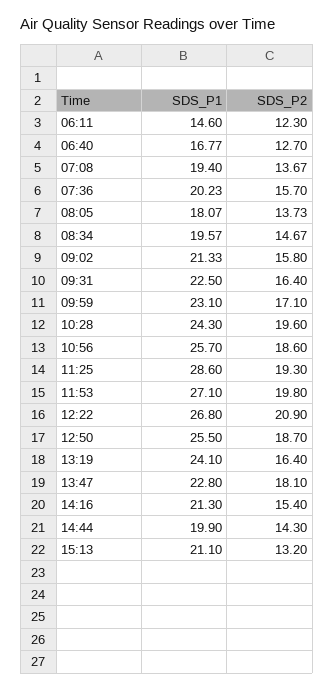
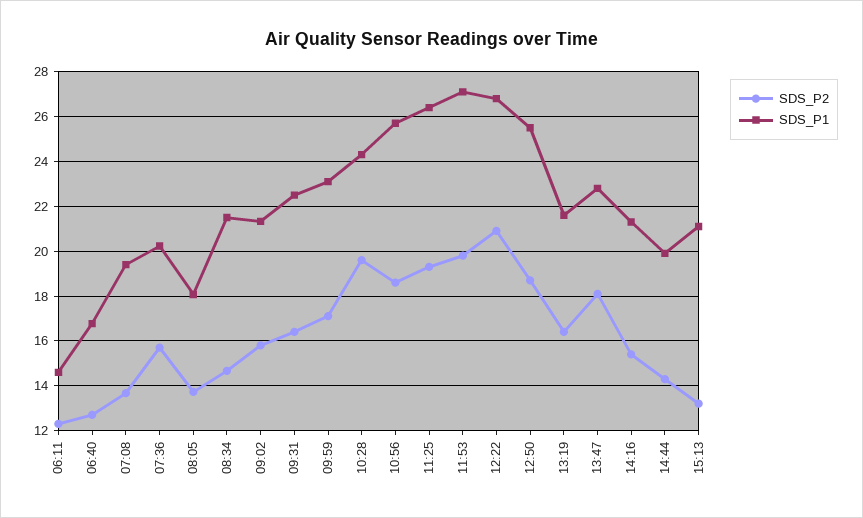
SDS_P1, 08:34: 19.57 -> 21.5
SDS_P1, 11:25: 28.6 -> 26.5
SDS_P1, 13:19: 24.1 -> 21.5

